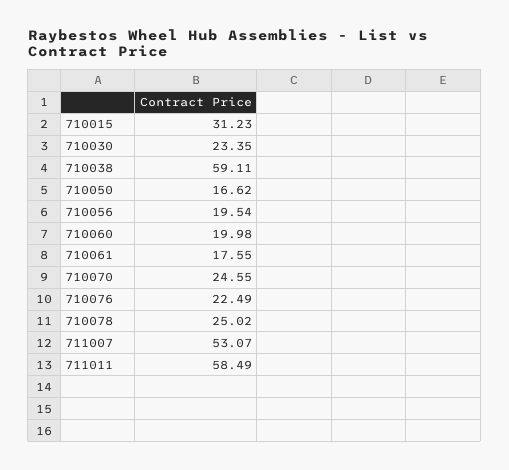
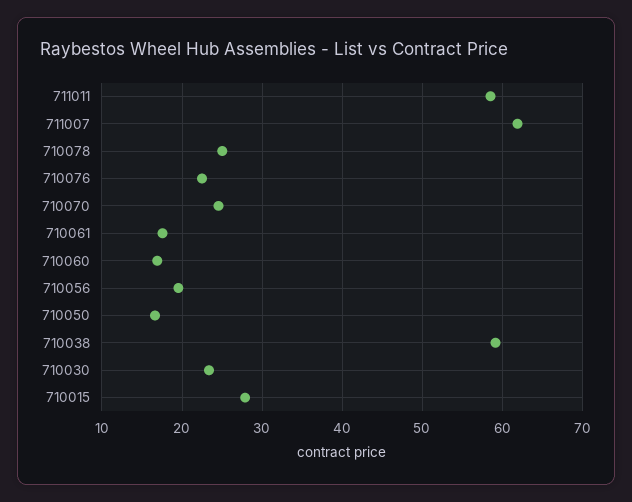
710015: 31.23 -> 28
710060: 19.98 -> 17
711007: 53.07 -> 62

